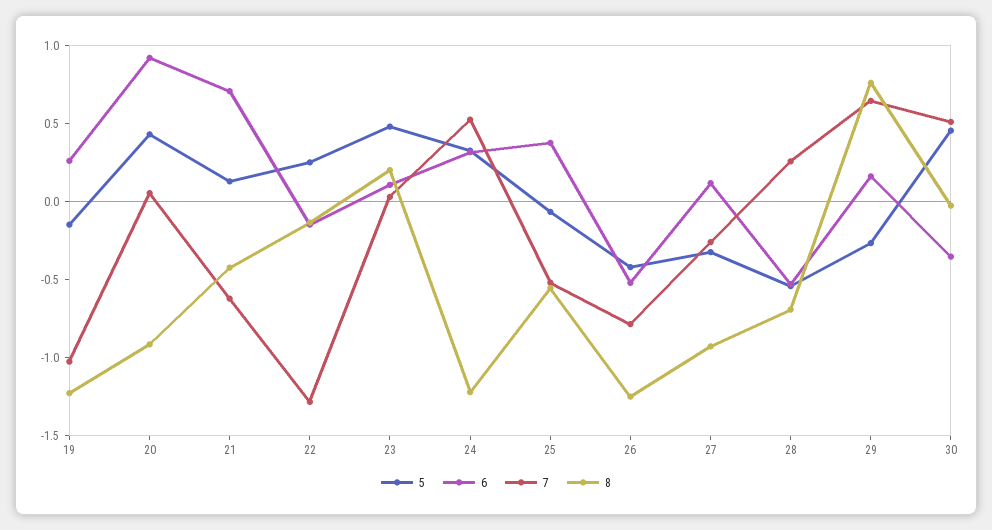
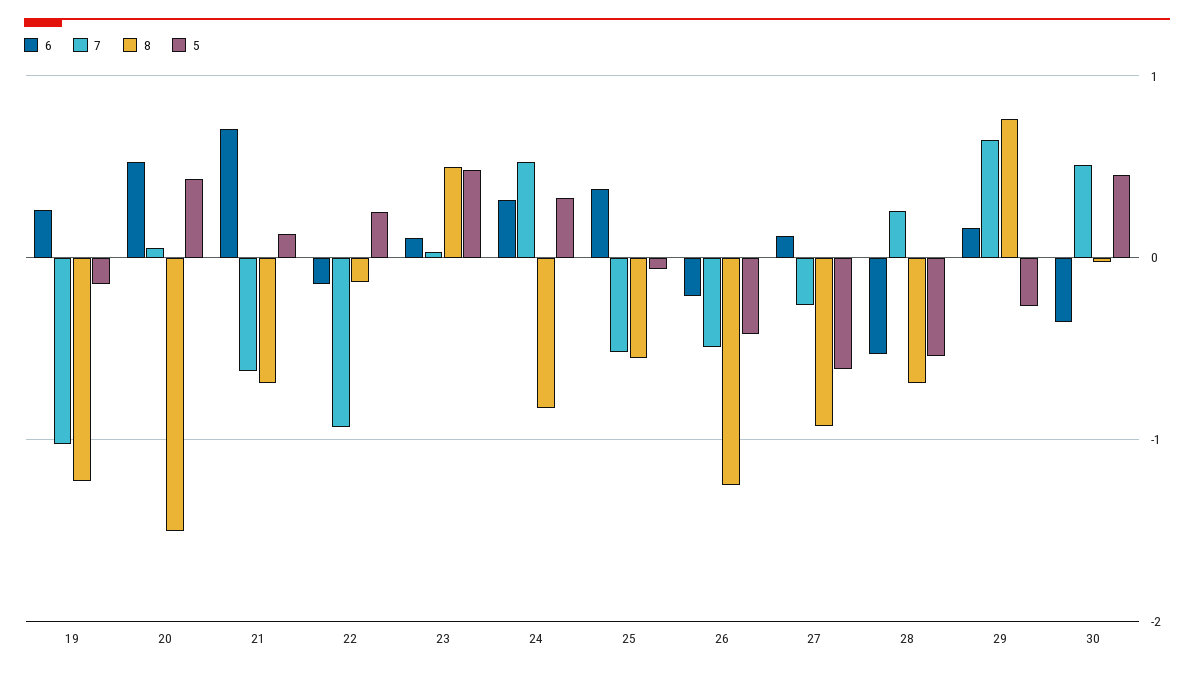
6, 20: 0.9 -> 0.5
8, 20: -0.9 -> -1.5
8, 21: -0.4 -> -0.7
7, 22: -1.3 -> -0.9
8, 23: 0.2 -> 0.5
8, 24: -1.2 -> -0.8
6, 26: -0.5 -> -0.2
7, 26: -0.8 -> -0.5
5, 27: -0.3 -> -0.6

